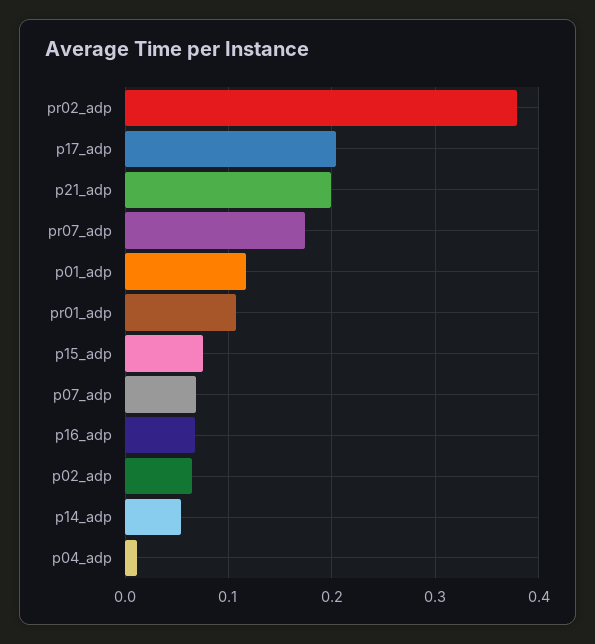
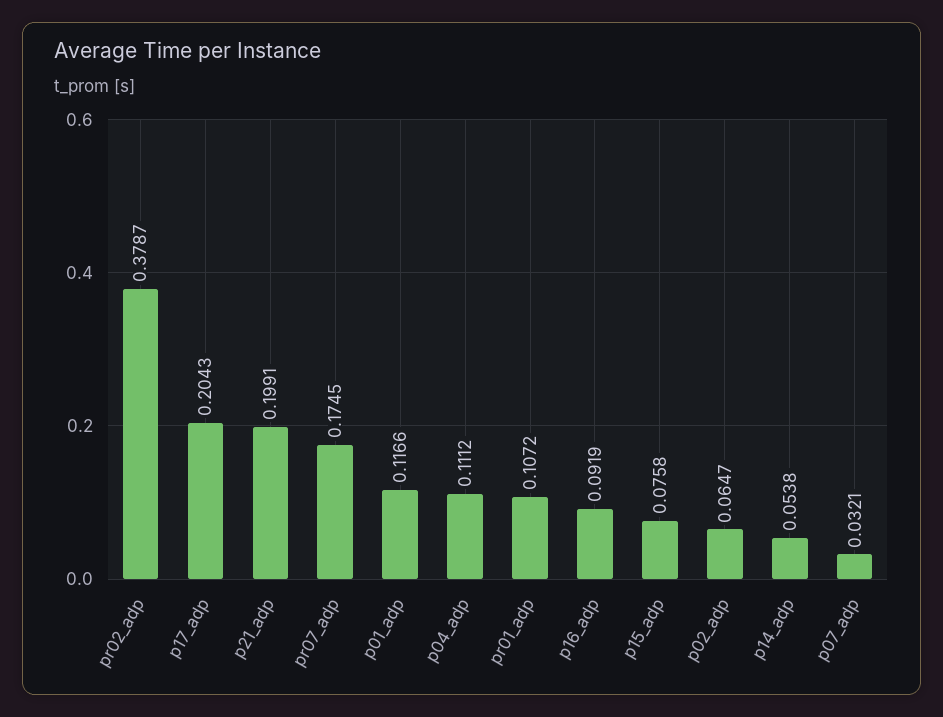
p07_adp: 0.07 -> 0.0321
p16_adp: 0.07 -> 0.0919
p04_adp: 0.01 -> 0.1112

